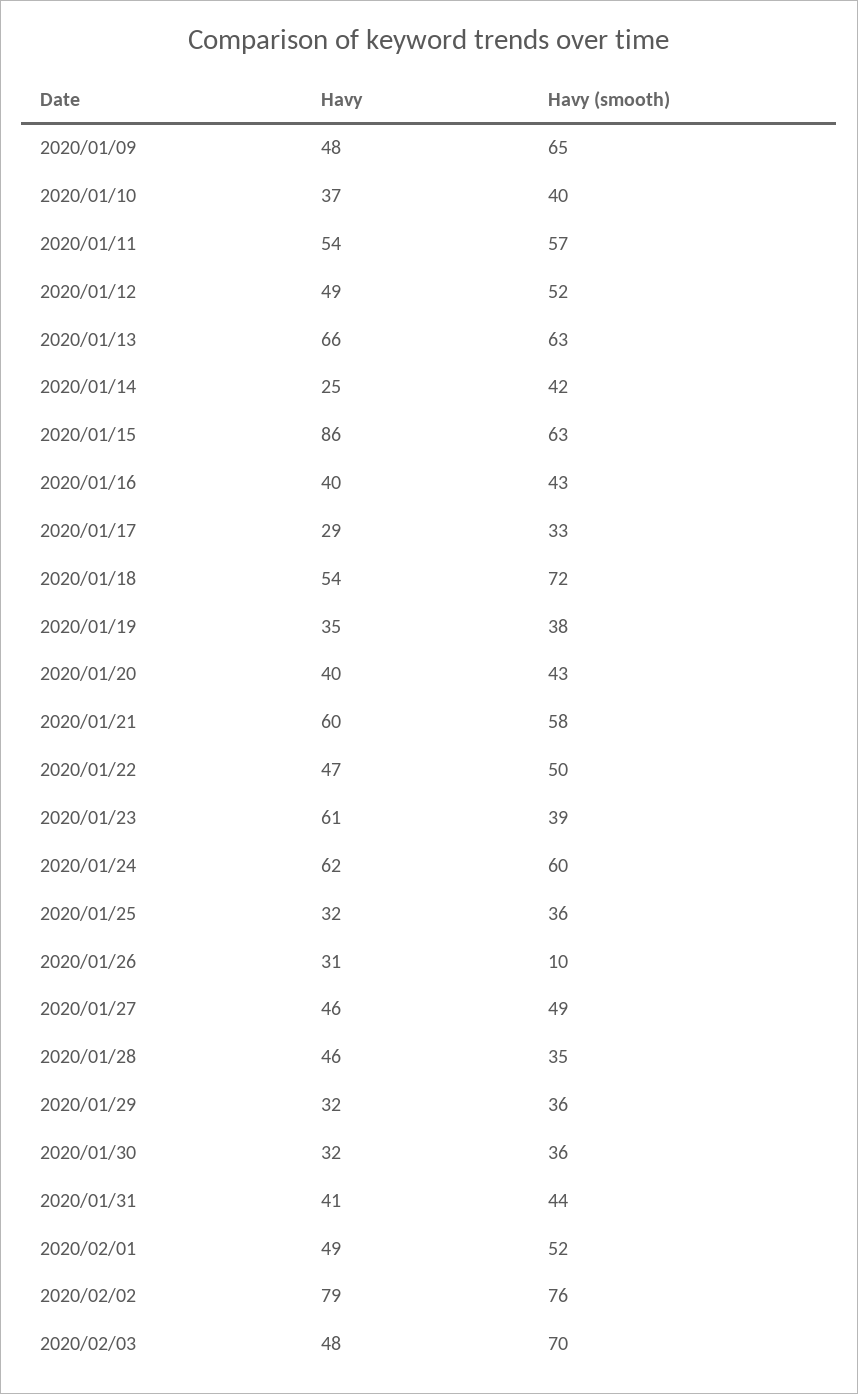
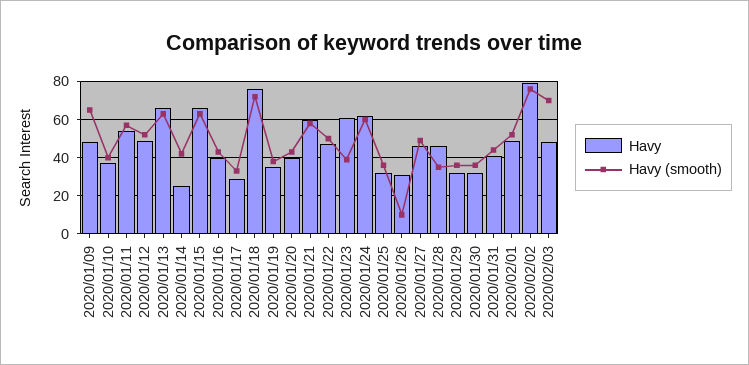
Havy, 2020/01/15: 86 -> 65
Havy, 2020/01/18: 54 -> 75

